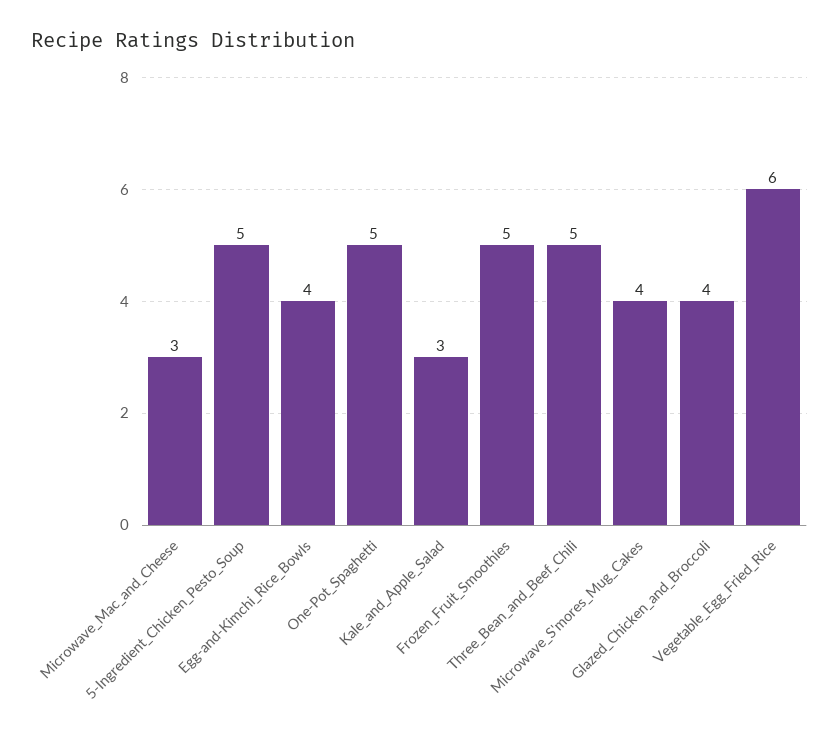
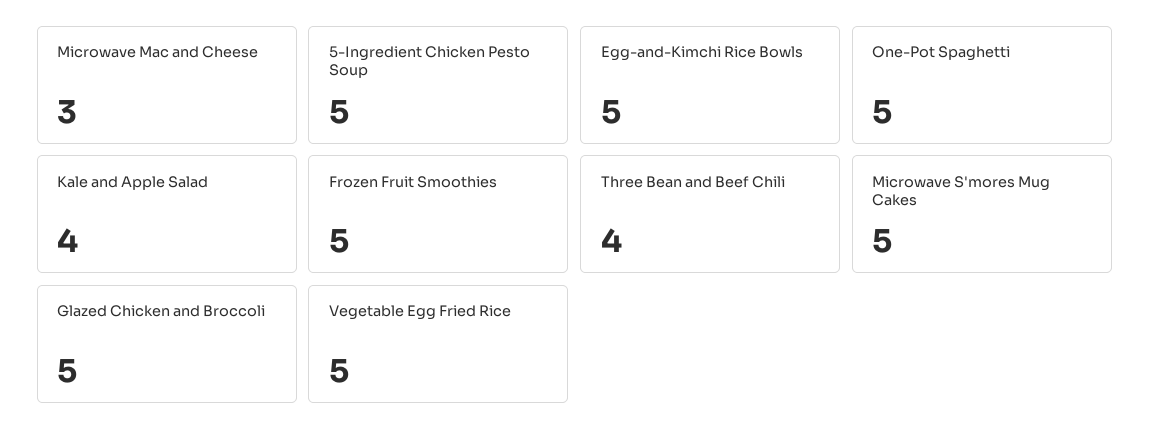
Egg-and-Kimchi_Rice_Bowls: 4 -> 5
Kale_and_Apple_Salad: 3 -> 4
Three_Bean_and_Beef_Chili: 5 -> 4
Microwave_S'mores_Mug_Cakes: 4 -> 5
Glazed_Chicken_and_Broccoli: 4 -> 5
Vegetable_Egg_Fried_Rice: 6 -> 5

